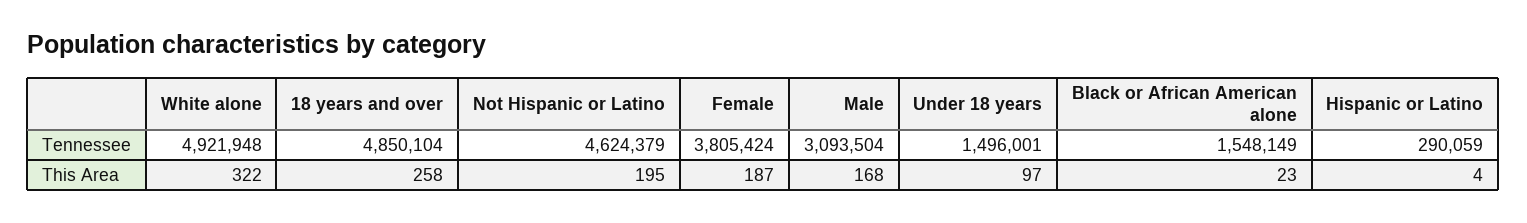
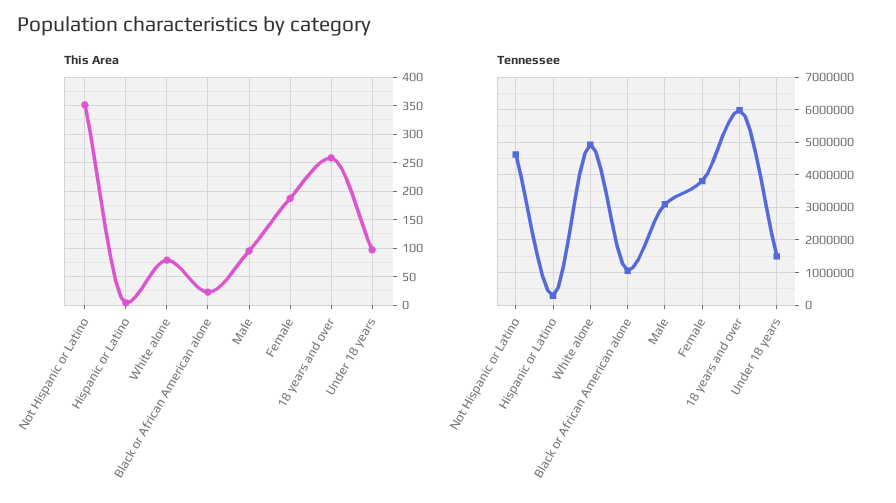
Tennessee, 18 years and over: 4850104 -> 6000000
Tennessee, Black or African American alone: 1548149 -> 1000000
This Area, White alone: 322 -> 75
This Area, Not Hispanic or Latino: 195 -> 350
This Area, Male: 168 -> 100

